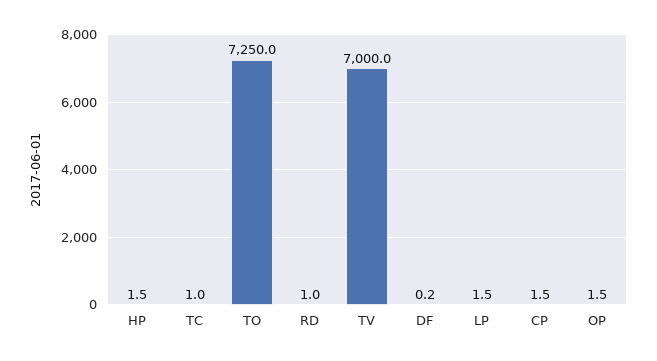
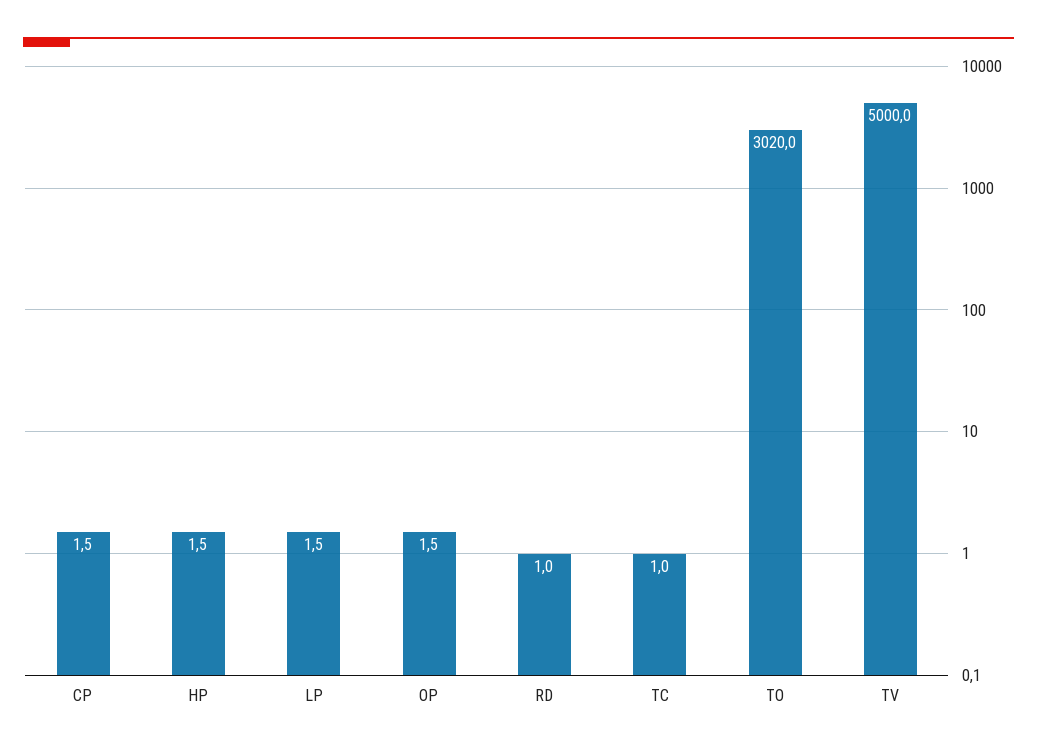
TO: 7250 -> 3020
TV: 7000 -> 5000
DF: 0.2 -> none

